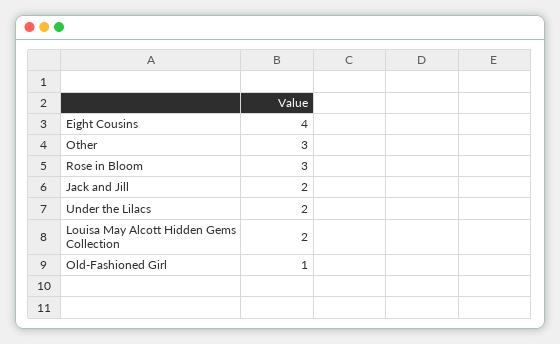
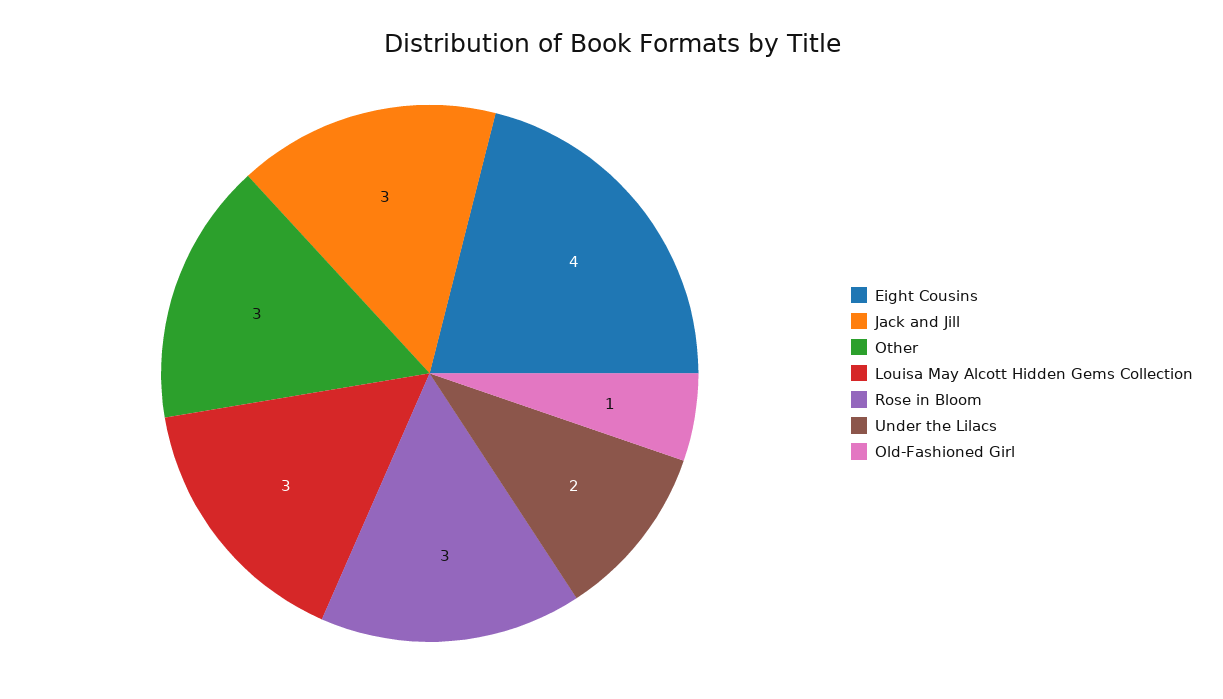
Jack and Jill: 2 -> 3
Louisa May Alcott Hidden Gems Collection: 2 -> 3

